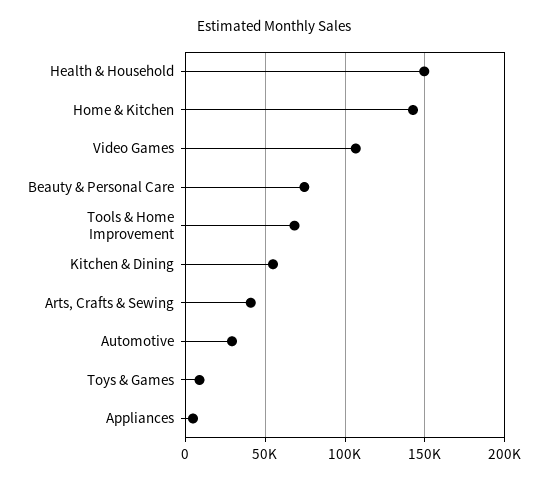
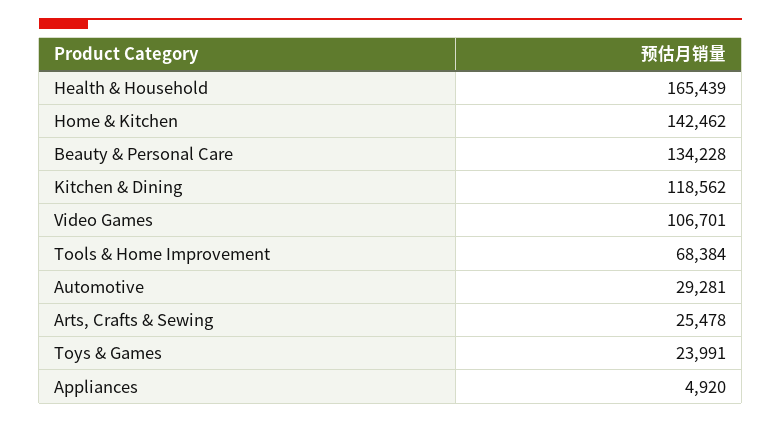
Health & Household: 150000 -> 165439
Beauty & Personal Care: 75000 -> 134228
Kitchen & Dining: 55000 -> 118562
Arts, Crafts & Sewing: 40000 -> 25478
Toys & Games: 10000 -> 23991

